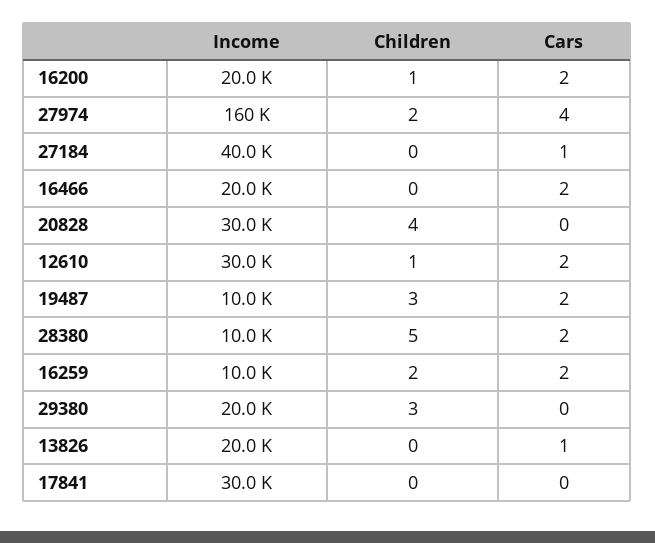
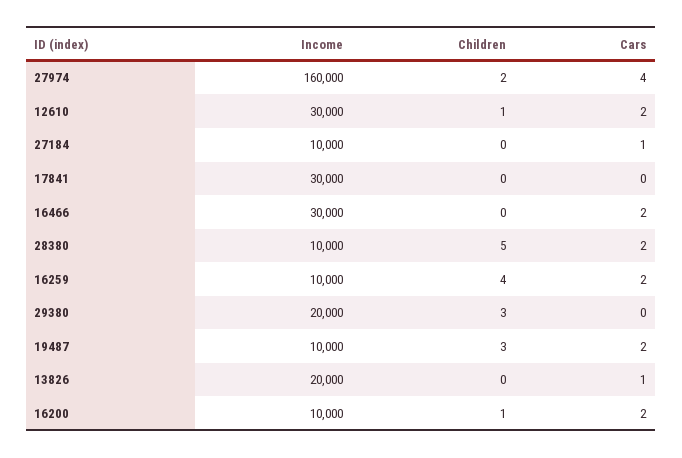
Income, 16200: 20000 -> 10000
Income, 27184: 40000 -> 10000
Income, 16466: 20000 -> 30000
Income, 20828: 30000 -> none
Children, 20828: 4 -> none
Cars, 20828: 0 -> none
Children, 16259: 2 -> 4

